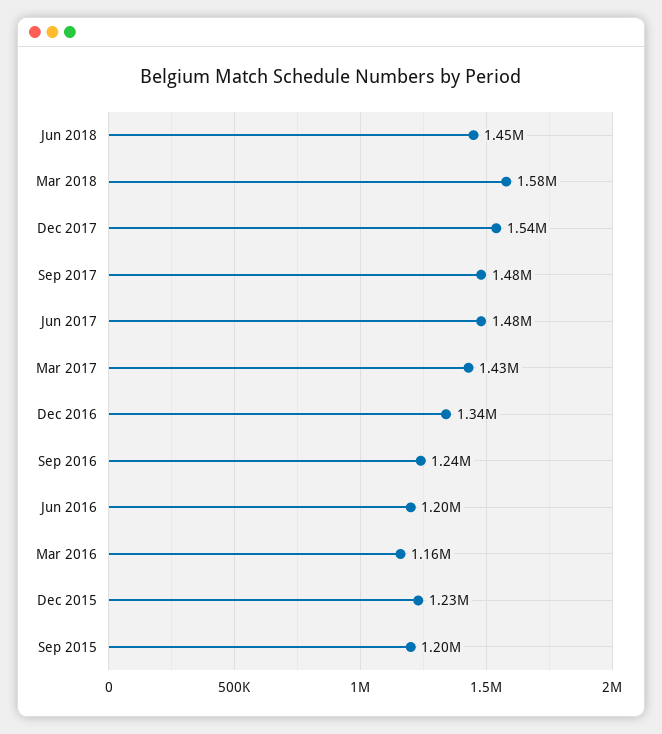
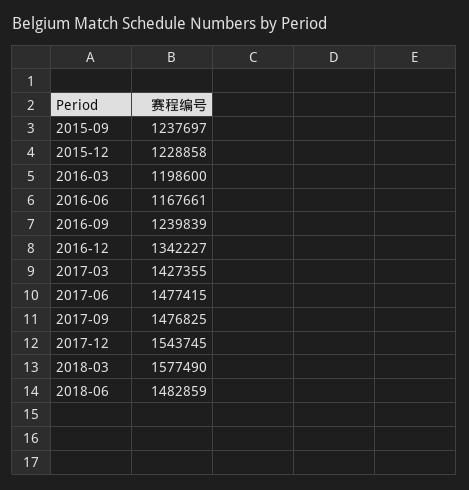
Jun 2018: 1450000 -> 1482859
Jun 2016: 1200000 -> 1167661
Mar 2016: 1160000 -> 1198600
Sep 2015: 1200000 -> 1237697

